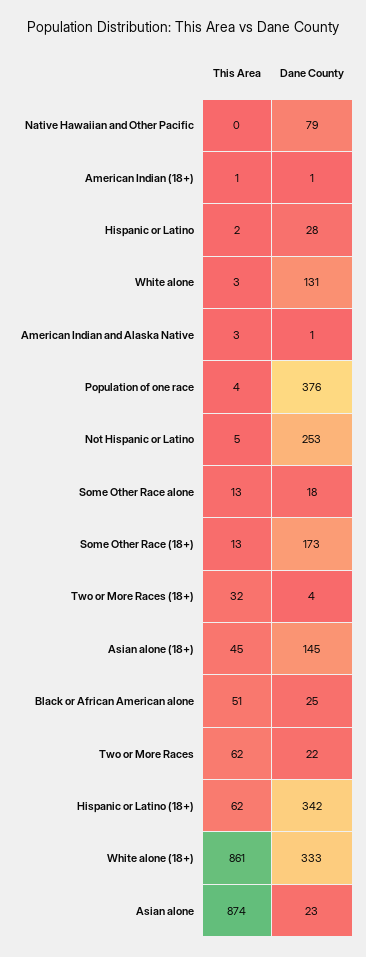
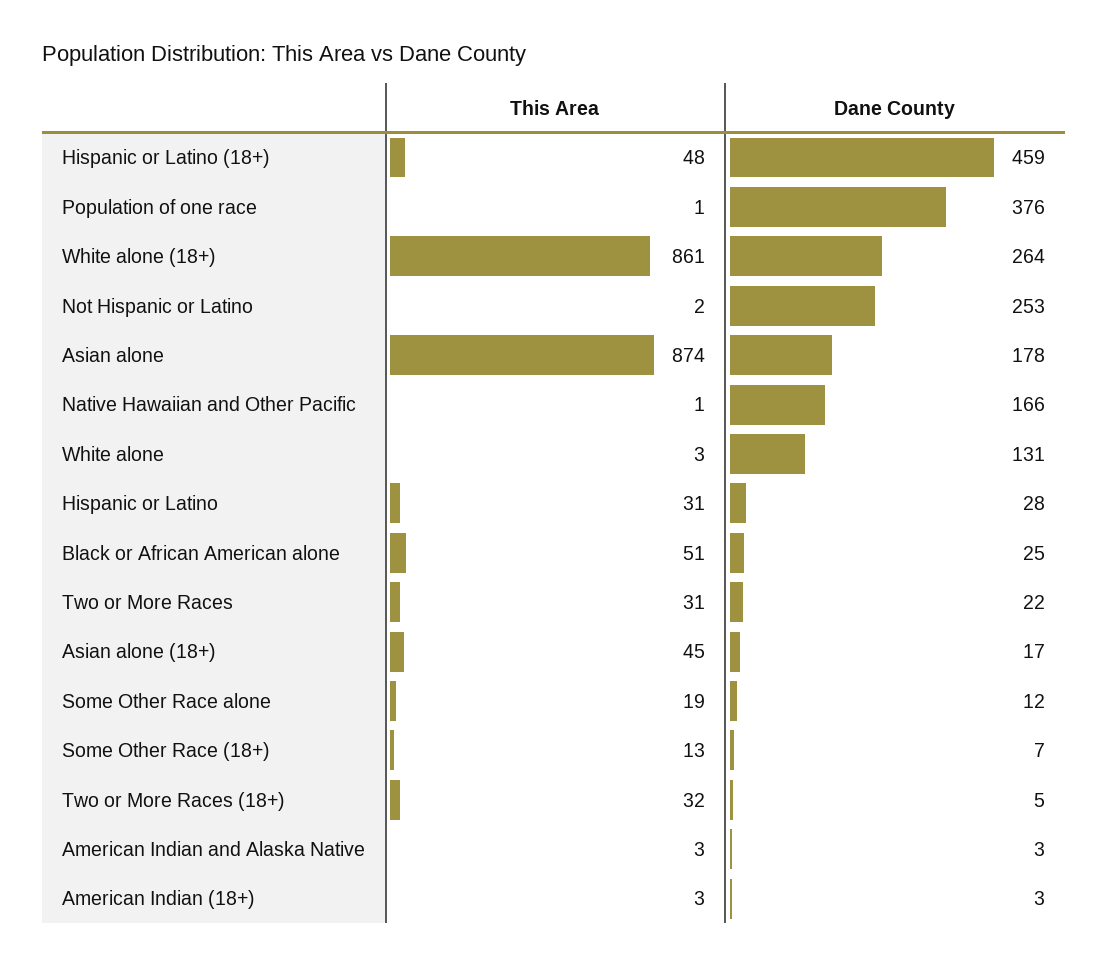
This Area, Native Hawaiian and Other Pacific: 0 -> 1
Dane County, Native Hawaiian and Other Pacific: 79 -> 166
This Area, American Indian (18+): 1 -> 3
Dane County, American Indian (18+): 1 -> 3
This Area, Hispanic or Latino: 2 -> 31
Dane County, American Indian and Alaska Native: 1 -> 3
This Area, Population of one race: 4 -> 1
This Area, Not Hispanic or Latino: 5 -> 2
This Area, Some Other Race alone: 13 -> 19
Dane County, Some Other Race alone: 18 -> 12
Dane County, Some Other Race (18+): 173 -> 7
Dane County, Two or More Races (18+): 4 -> 5
Dane County, Asian alone (18+): 145 -> 17
This Area, Two or More Races: 62 -> 31
This Area, Hispanic or Latino (18+): 62 -> 48
Dane County, Hispanic or Latino (18+): 342 -> 459
Dane County, White alone (18+): 333 -> 264
Dane County, Asian alone: 23 -> 178

